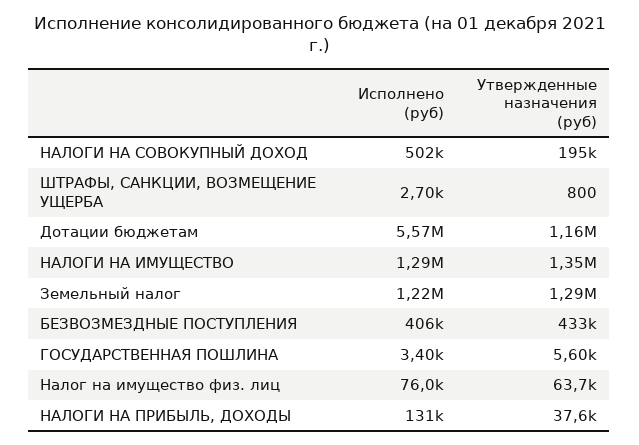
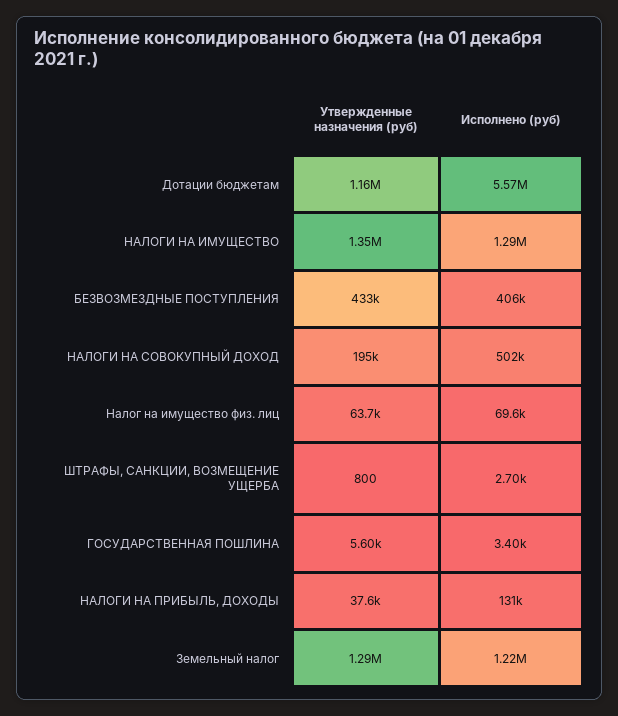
Исполнено (руб), Налог на имущество физ. лиц: 76000 -> 69600

